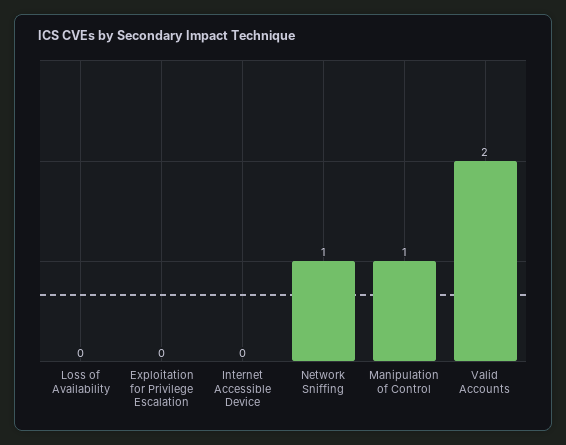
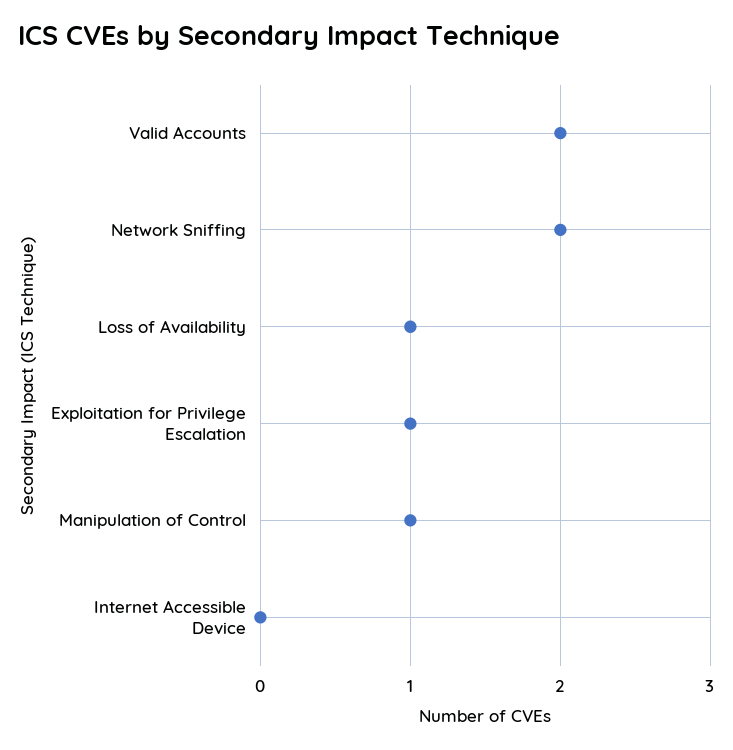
Loss of Availability: 0 -> 1
Exploitation for Privilege Escalation: 0 -> 1
Network Sniffing: 1 -> 2

